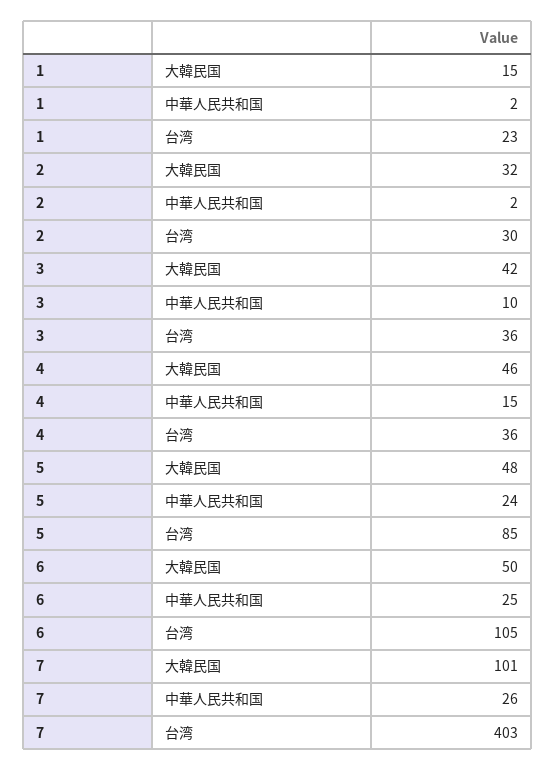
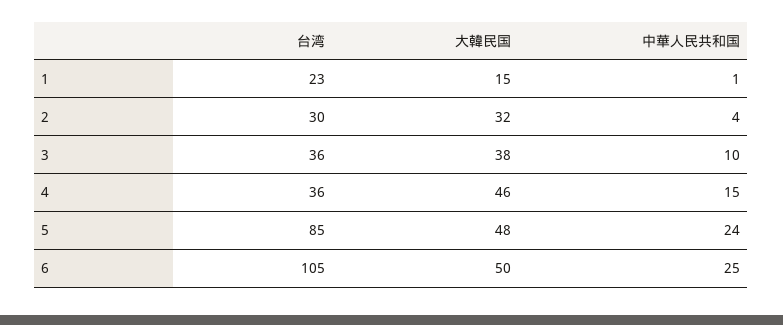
1, 中華人民共和国: 2 -> 1
2, 中華人民共和国: 2 -> 4
3, 大韓民国: 42 -> 38
7, 大韓民国: 101 -> none
7, 中華人民共和国: 26 -> none
7, 台湾: 403 -> none

